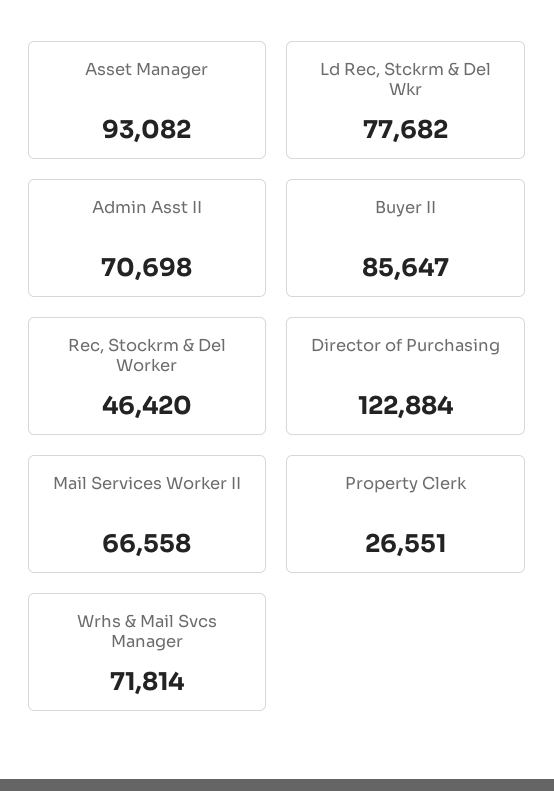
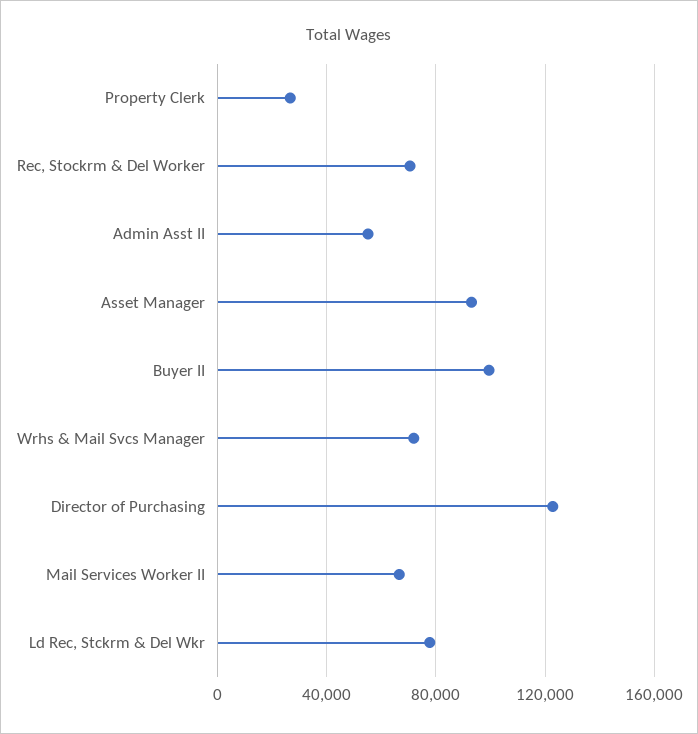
Admin Asst II: 70698 -> 55000
Buyer II: 85647 -> 100000
Rec, Stockrm & Del Worker: 46420 -> 70000

